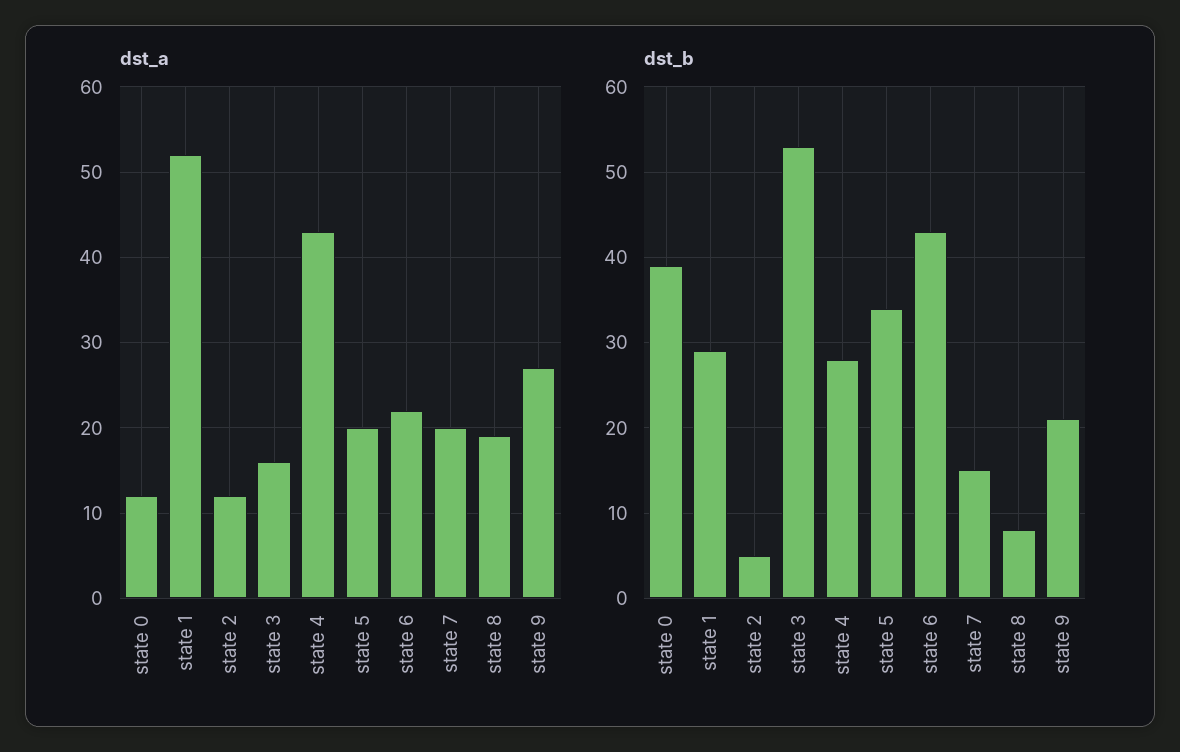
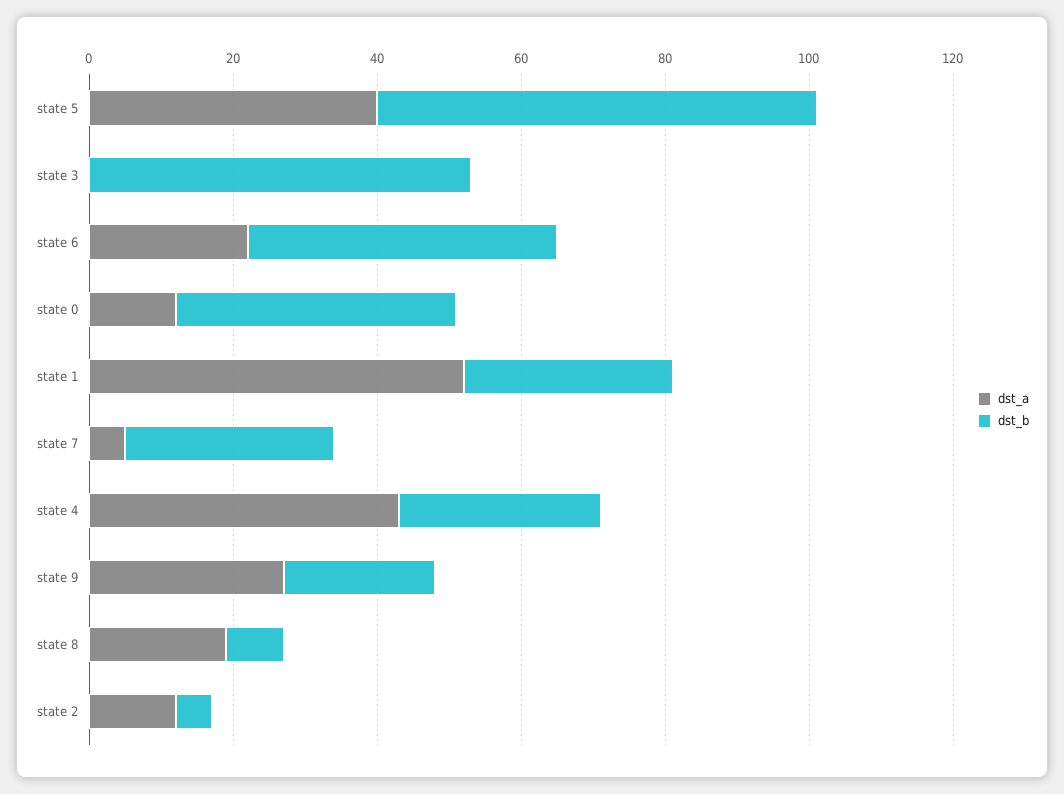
dst_a, state 3: 16 -> 0
dst_a, state 5: 20 -> 40
dst_a, state 7: 20 -> 5
dst_b, state 5: 34 -> 60
dst_b, state 7: 15 -> 30

